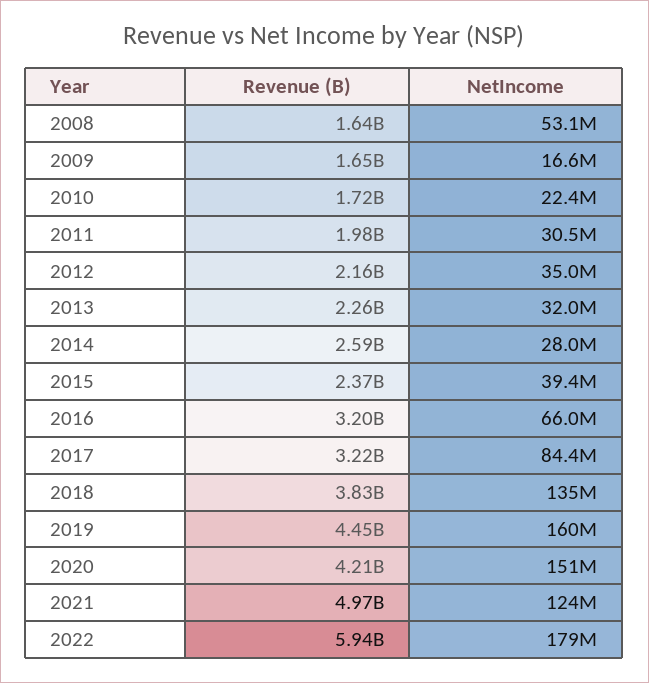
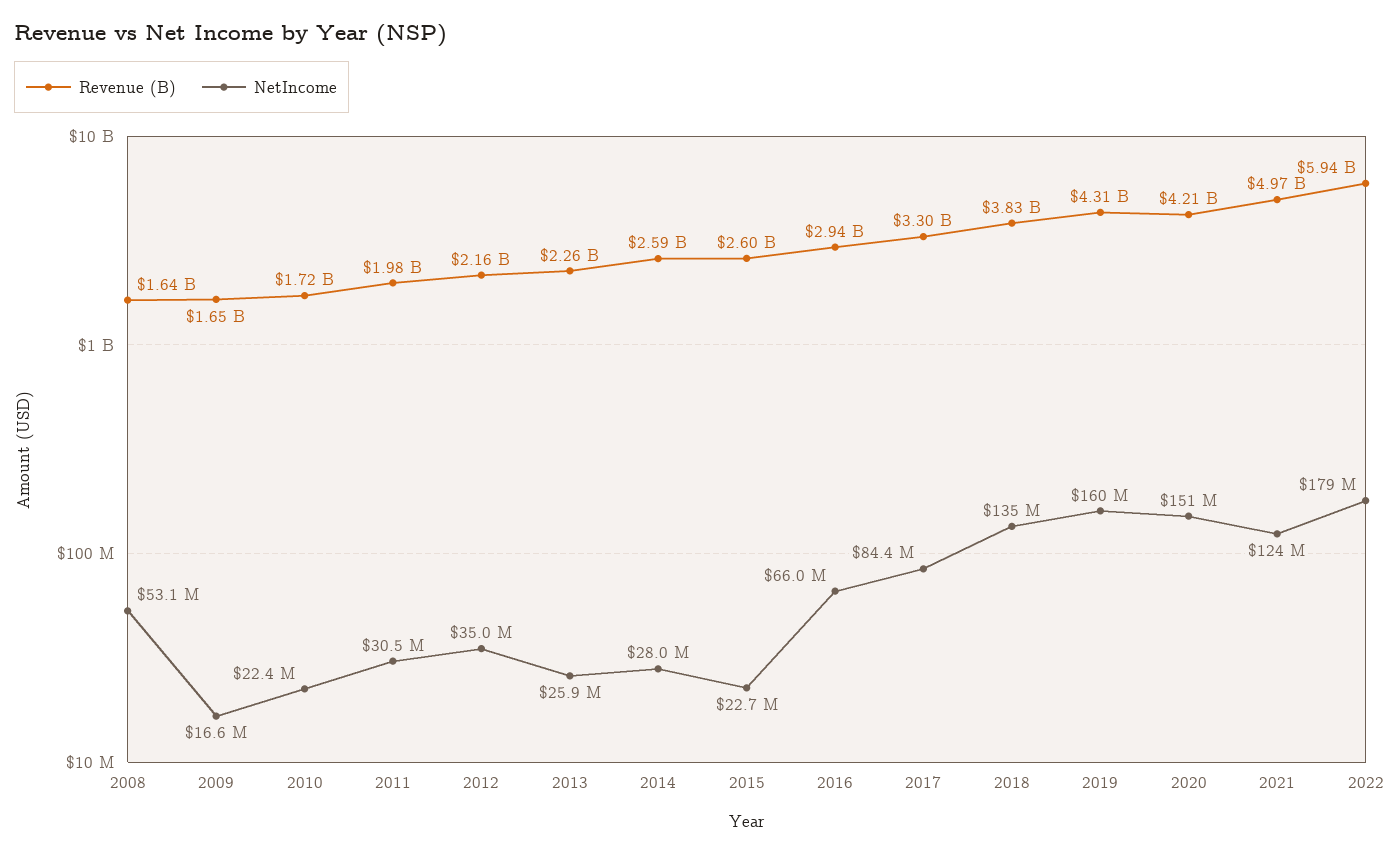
NetIncome, 2013: 32000000 -> 25900000
Revenue (B), 2015: 2370000000 -> 2600000000
NetIncome, 2015: 39400000 -> 22700000
Revenue (B), 2016: 3200000000 -> 2940000000
Revenue (B), 2017: 3220000000 -> 3300000000
Revenue (B), 2019: 4450000000 -> 4310000000

